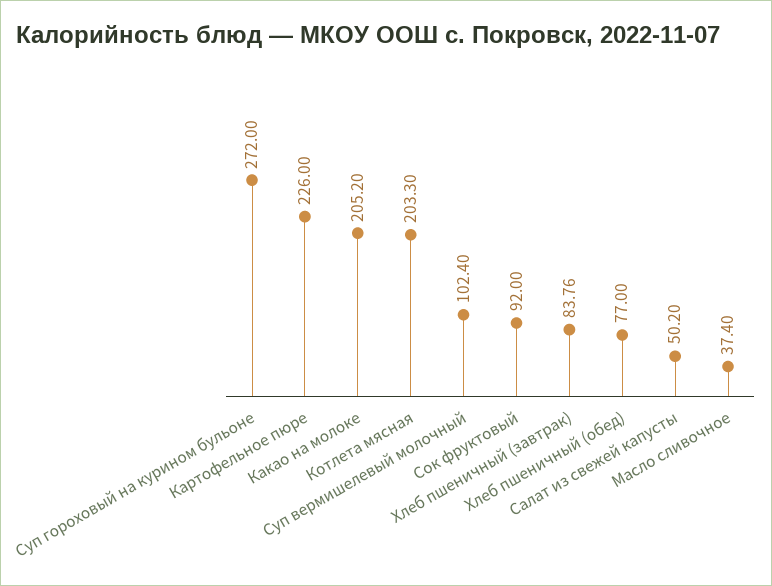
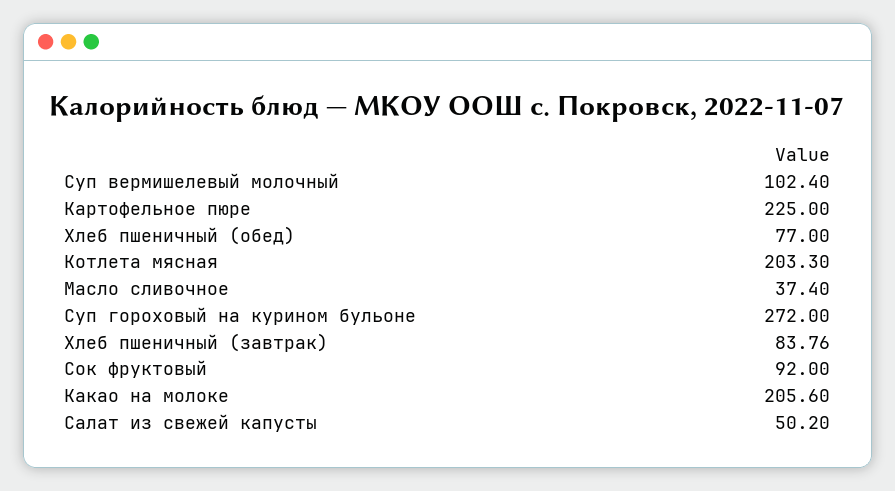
Картофельное пюре: 226 -> 225
Какао на молоке: 205.2 -> 205.6

